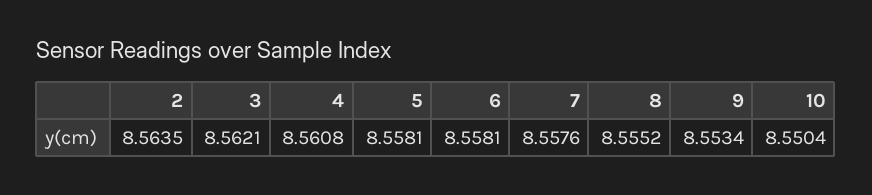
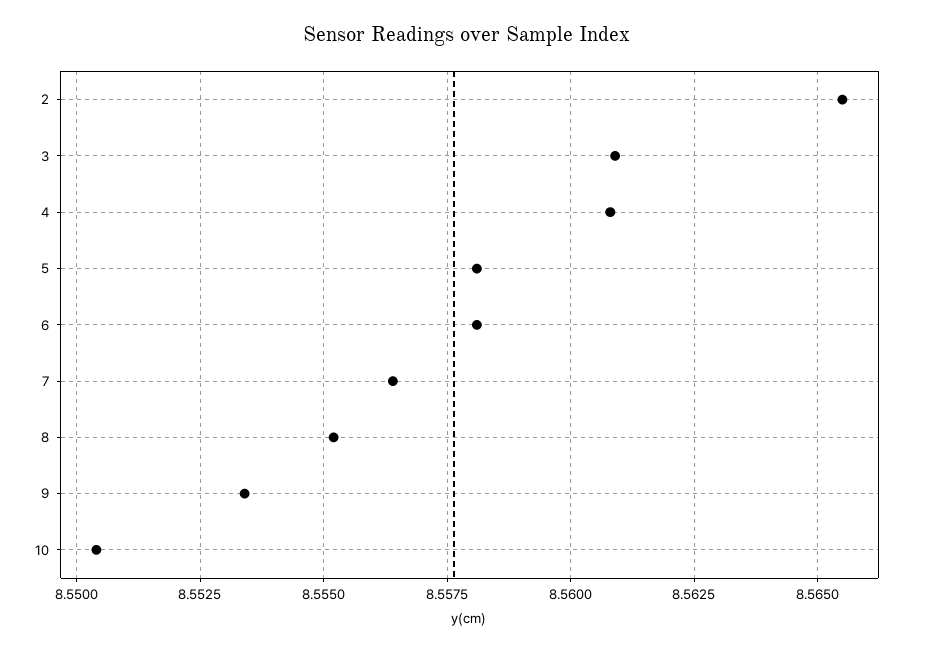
2: 8.5635 -> 8.5655
3: 8.5621 -> 8.561
7: 8.5576 -> 8.5565

